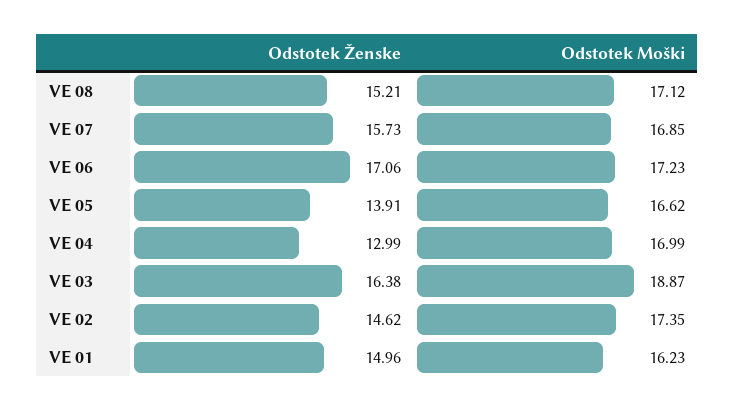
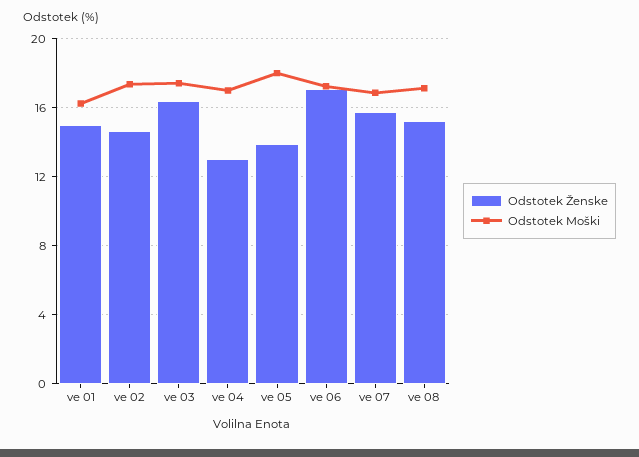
Odstotek Moški, VE 05: 16.62 -> 18
Odstotek Moški, VE 03: 18.87 -> 17.5

